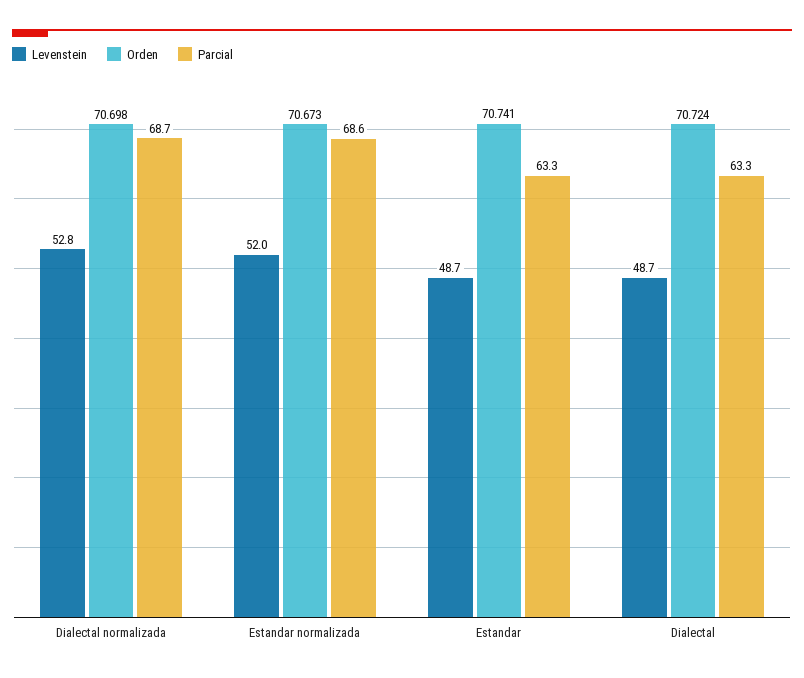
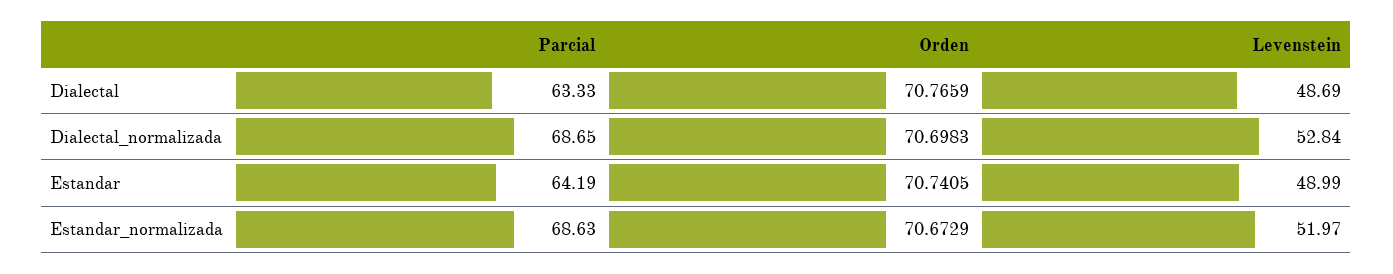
Levenstein, Estandar: 48.7 -> 48.99
Parcial, Estandar: 63.3 -> 64.19
Orden, Dialectal: 70.724 -> 70.7659

